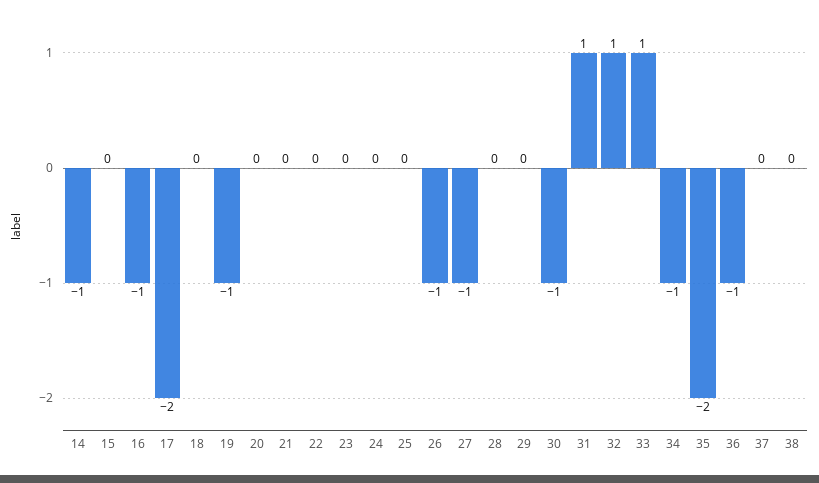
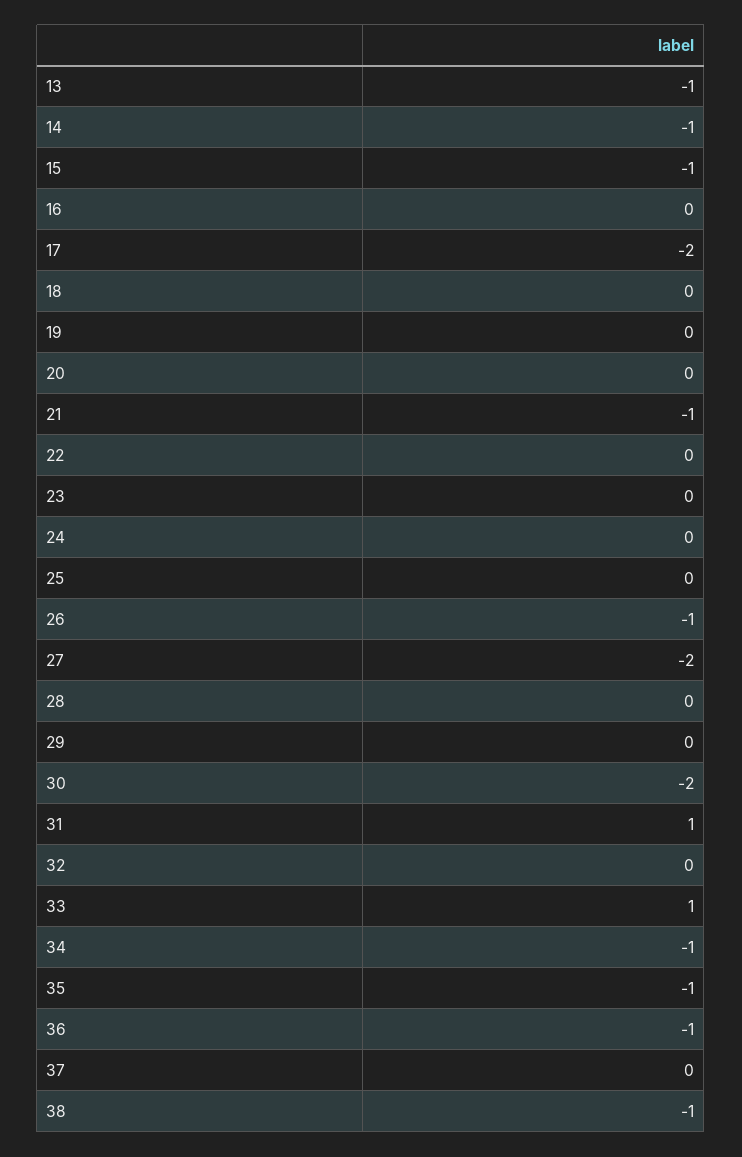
15: 0 -> -1
16: -1 -> 0
19: -1 -> 0
21: 0 -> -1
27: -1 -> -2
30: -1 -> -2
32: 1 -> 0
35: -2 -> -1
38: 0 -> -1
13: none -> -1

